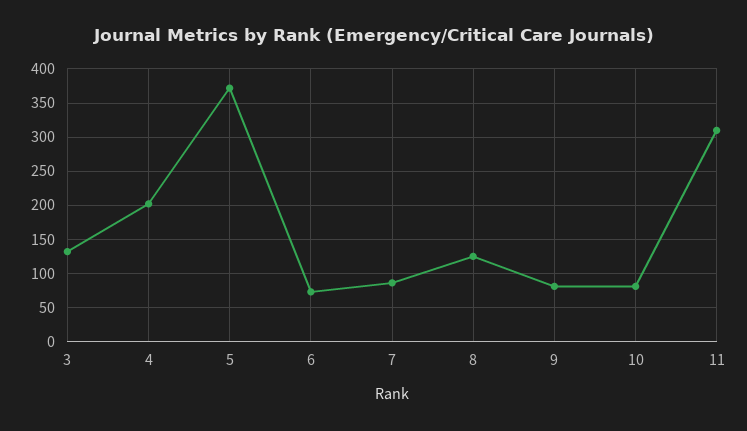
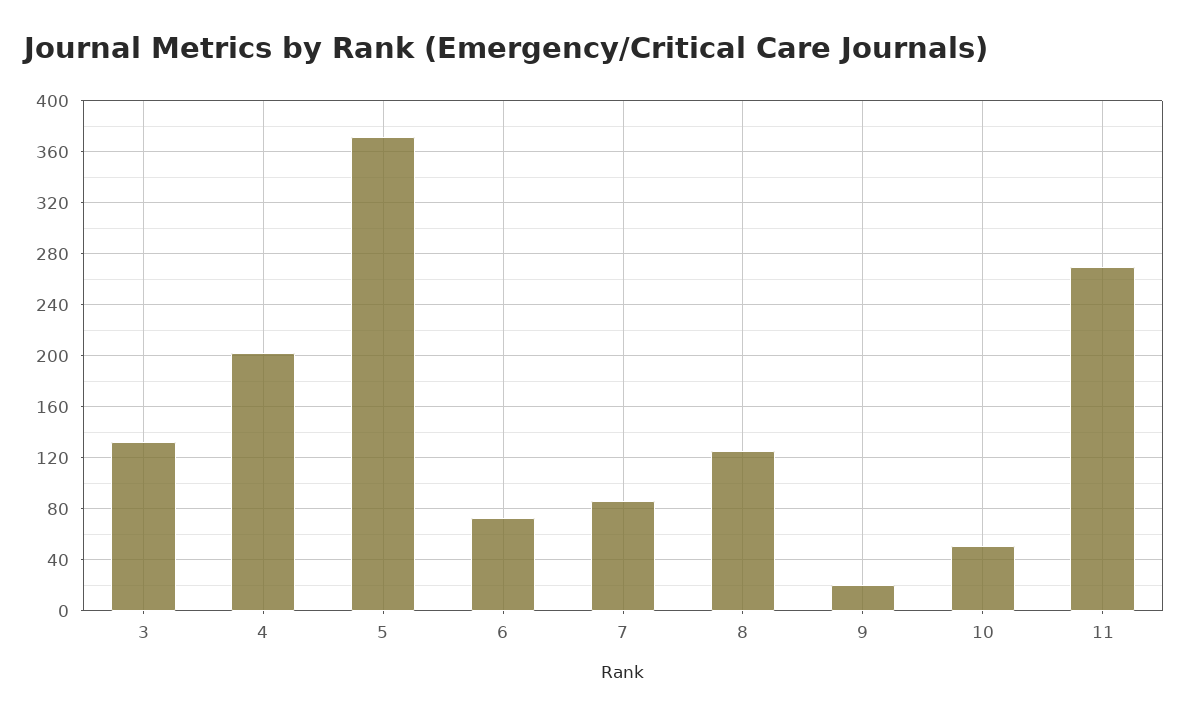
9: 80 -> 20
10: 80 -> 50
11: 310 -> 270

